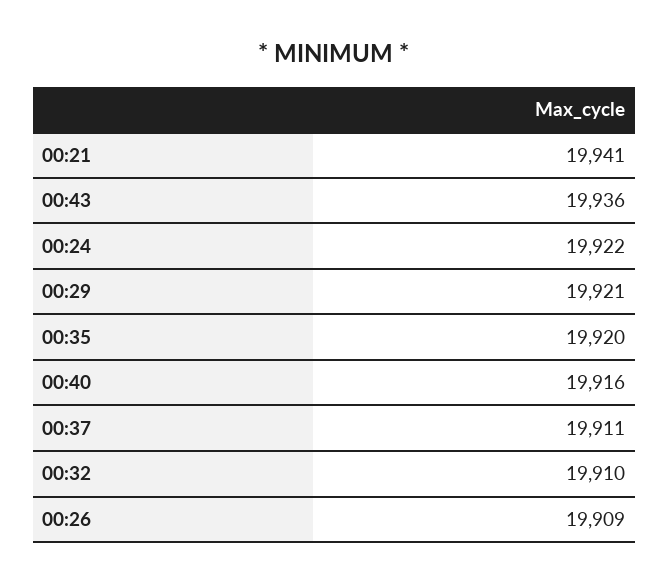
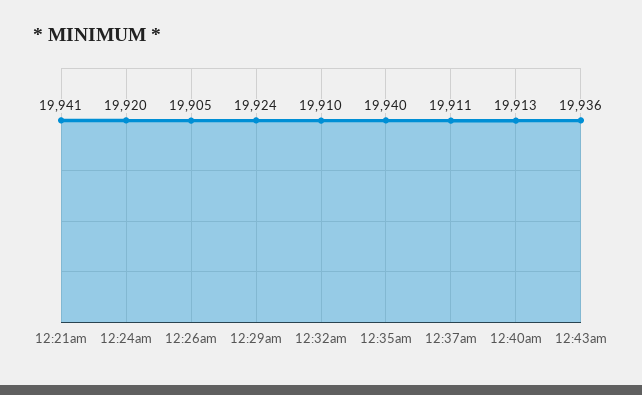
00:24: 19922 -> 19920
00:29: 19921 -> 19924
00:35: 19920 -> 19940
00:40: 19916 -> 19913
00:26: 19909 -> 19905

